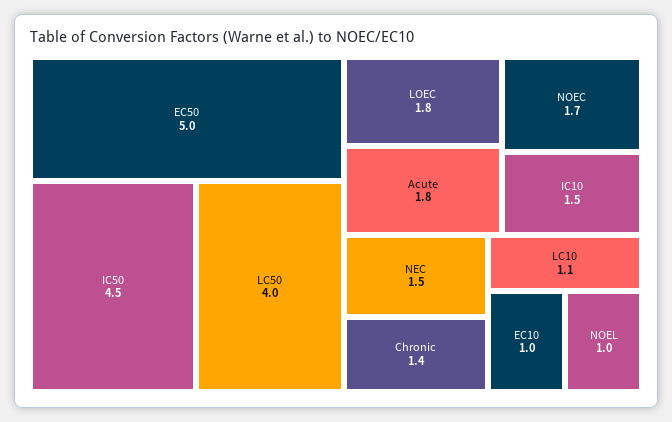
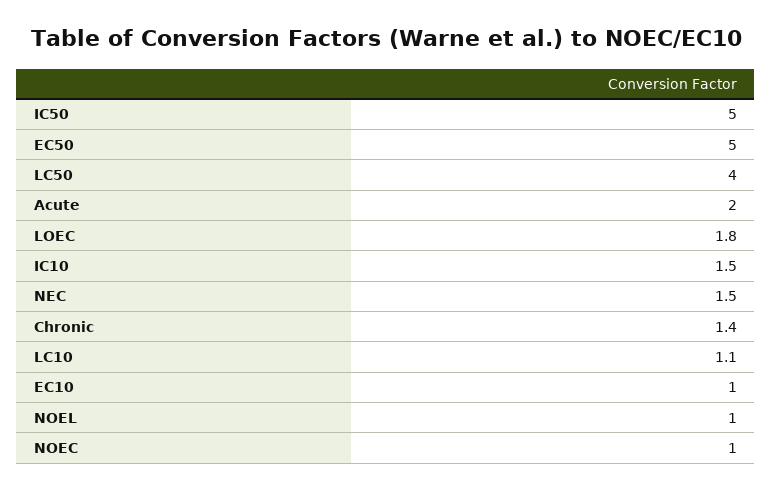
IC50: 4.5 -> 5
Acute: 1.8 -> 2
NOEC: 1.7 -> 1

